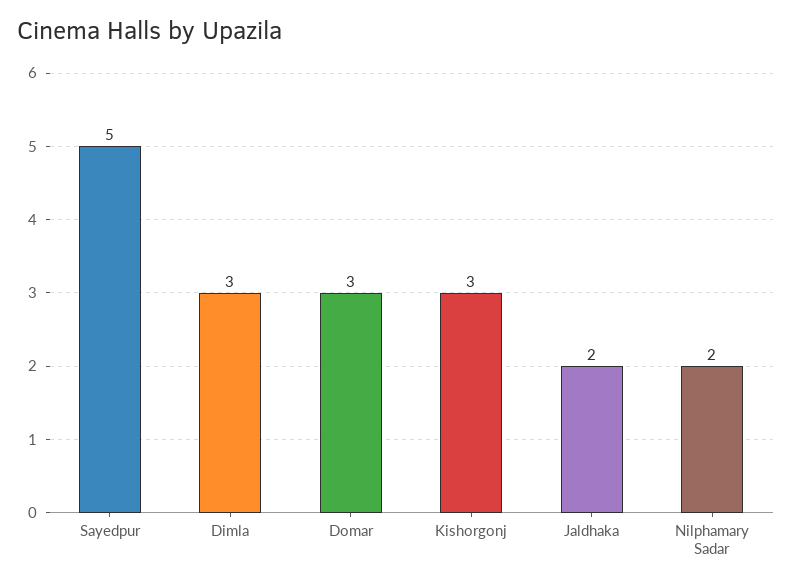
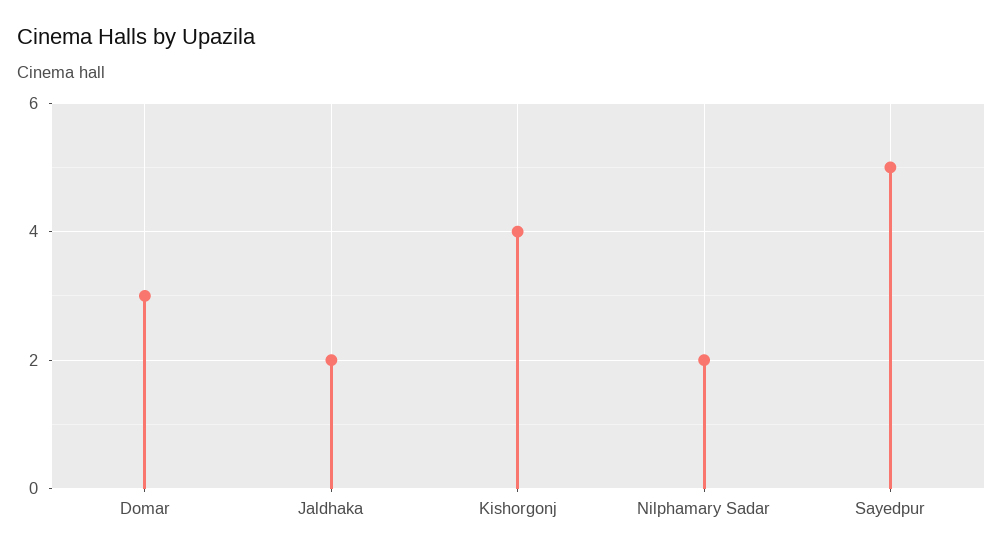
Dimla: 3 -> none
Kishorgonj: 3 -> 4

